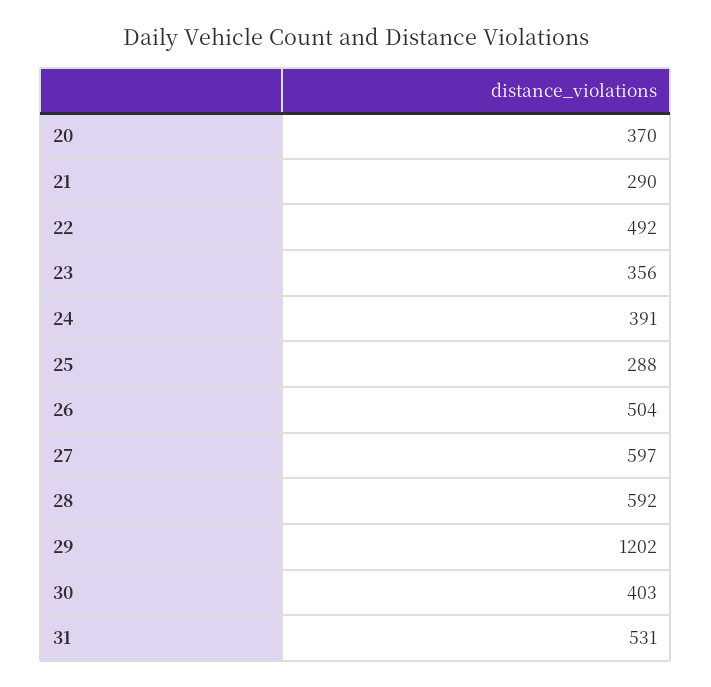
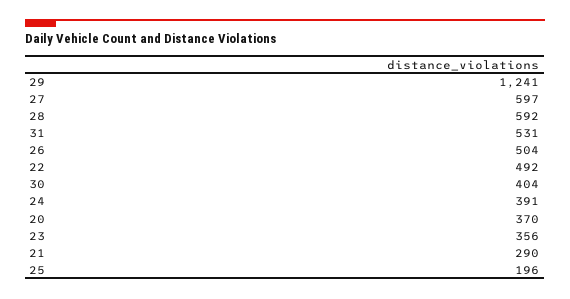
25: 288 -> 196
29: 1202 -> 1241
30: 403 -> 404

